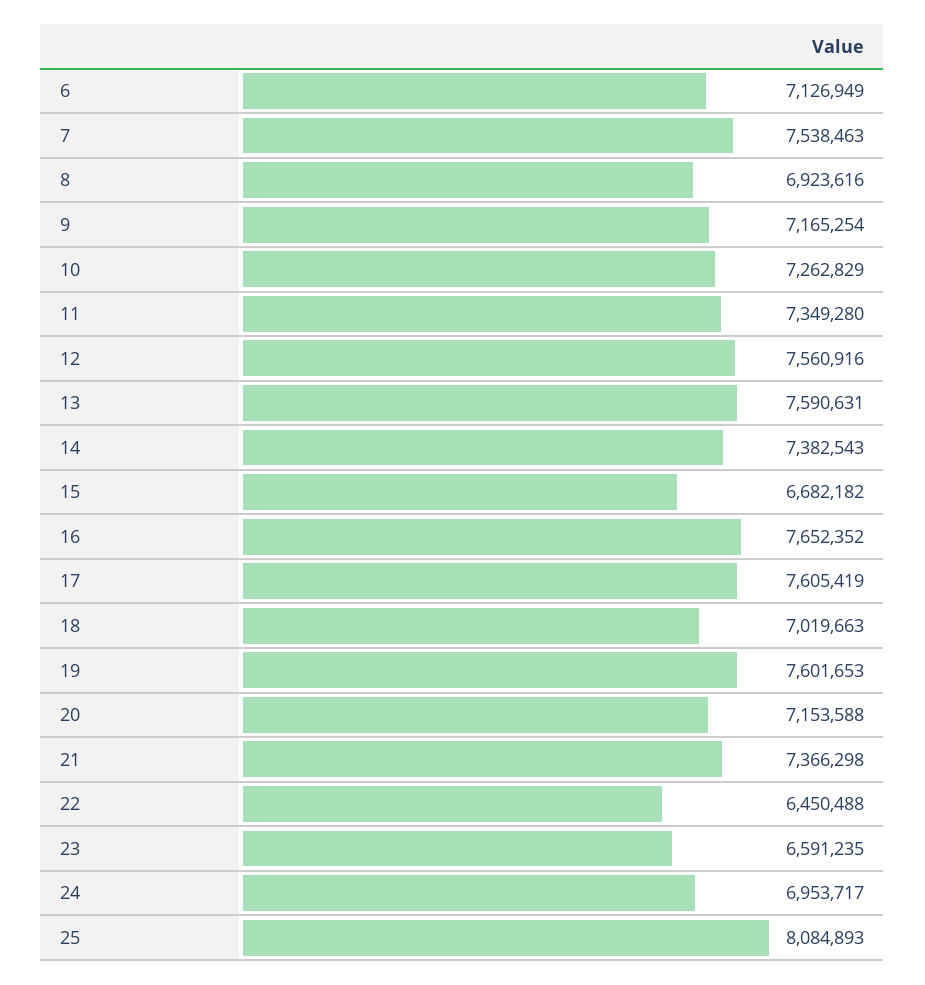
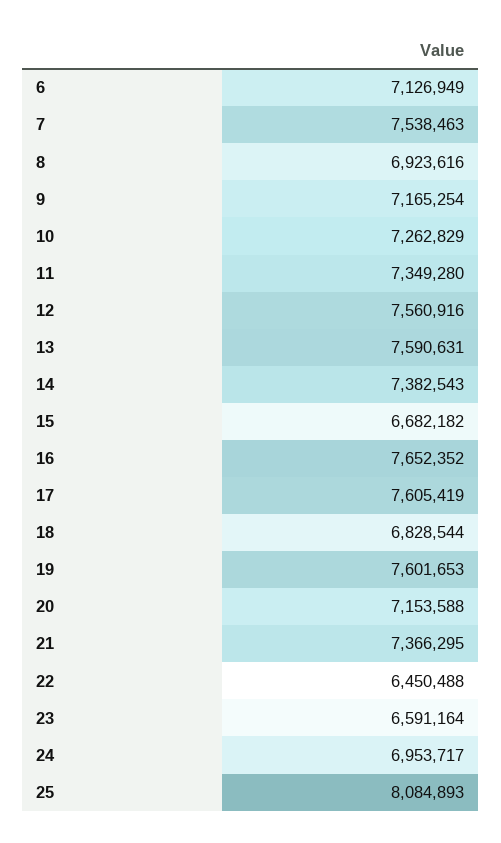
18: 7019663 -> 6828544
21: 7366298 -> 7366295
23: 6591235 -> 6591164

